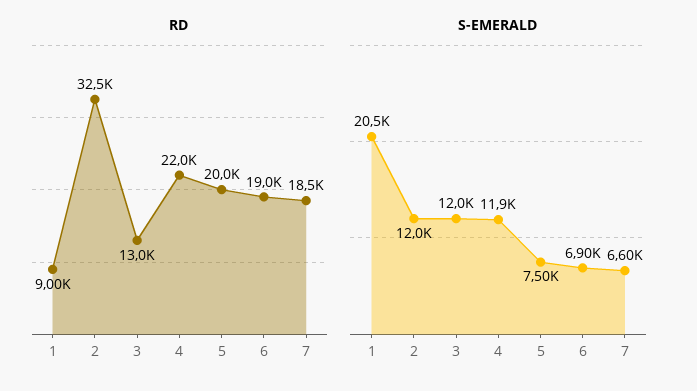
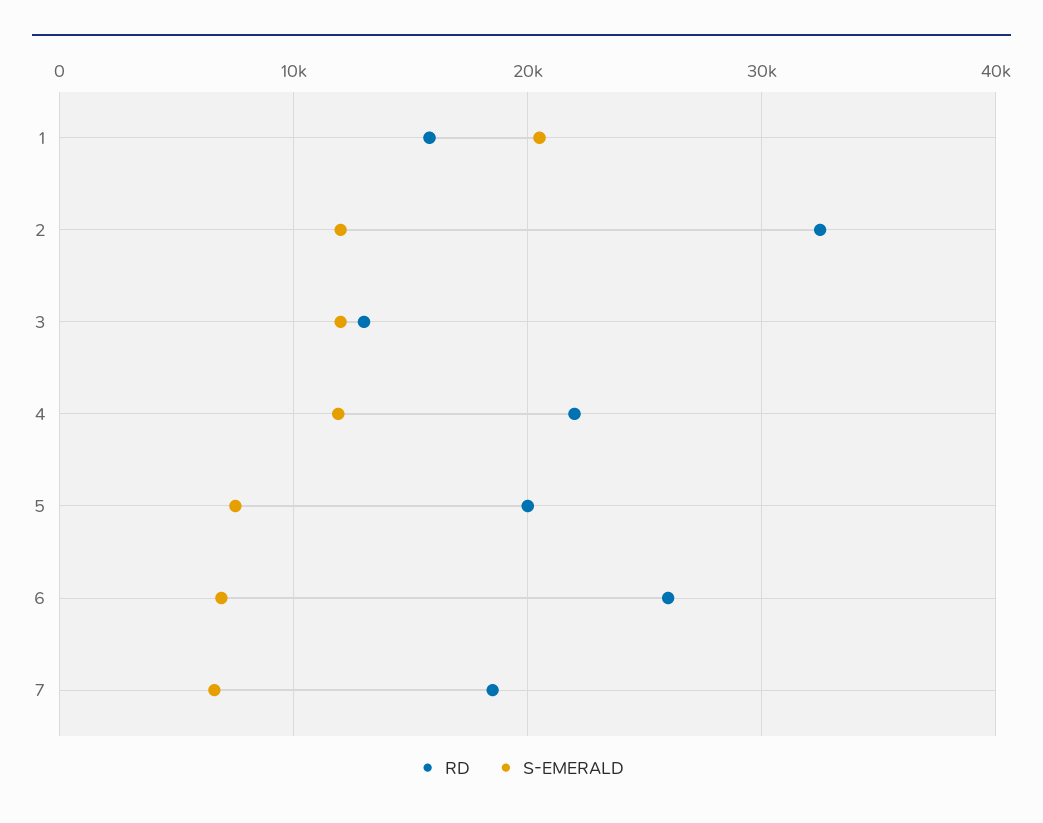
RD, 1: 9000 -> 16000
RD, 6: 19000 -> 26000

